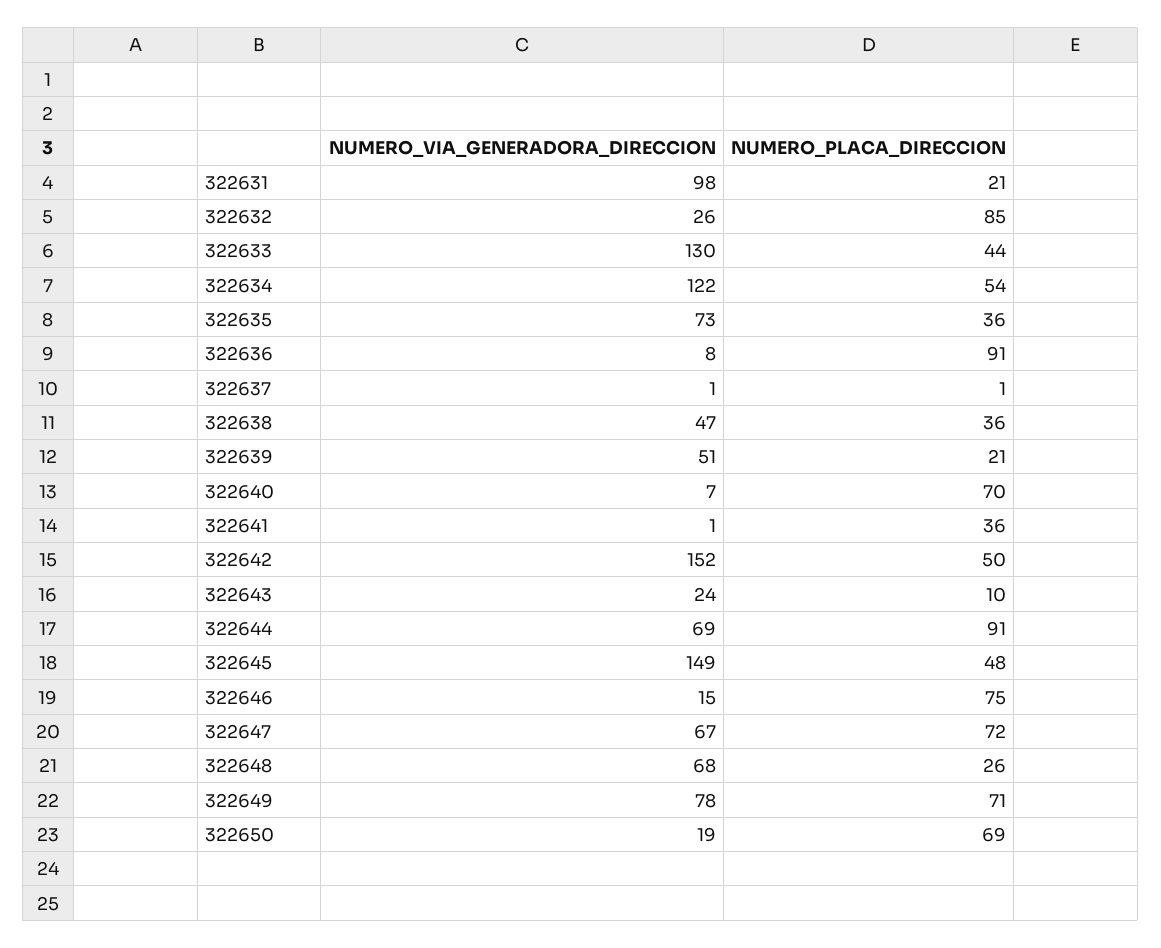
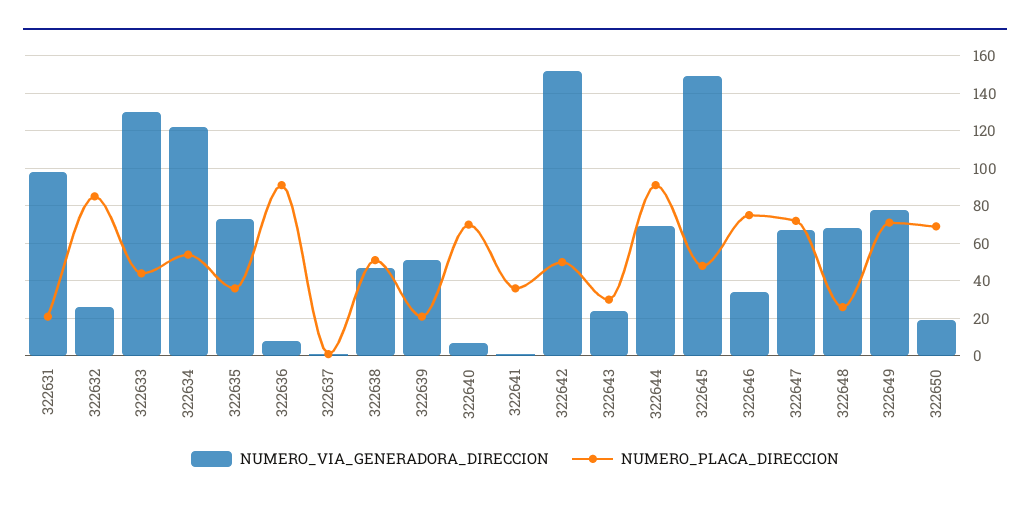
NUMERO_PLACA_DIRECCION, 322638: 36 -> 50
NUMERO_PLACA_DIRECCION, 322643: 10 -> 30
NUMERO_VIA_GENERADORA_DIRECCION, 322646: 15 -> 35

